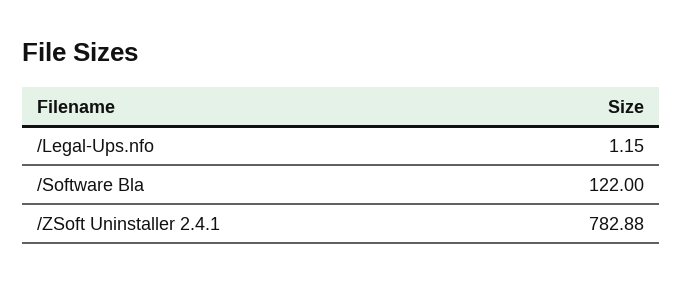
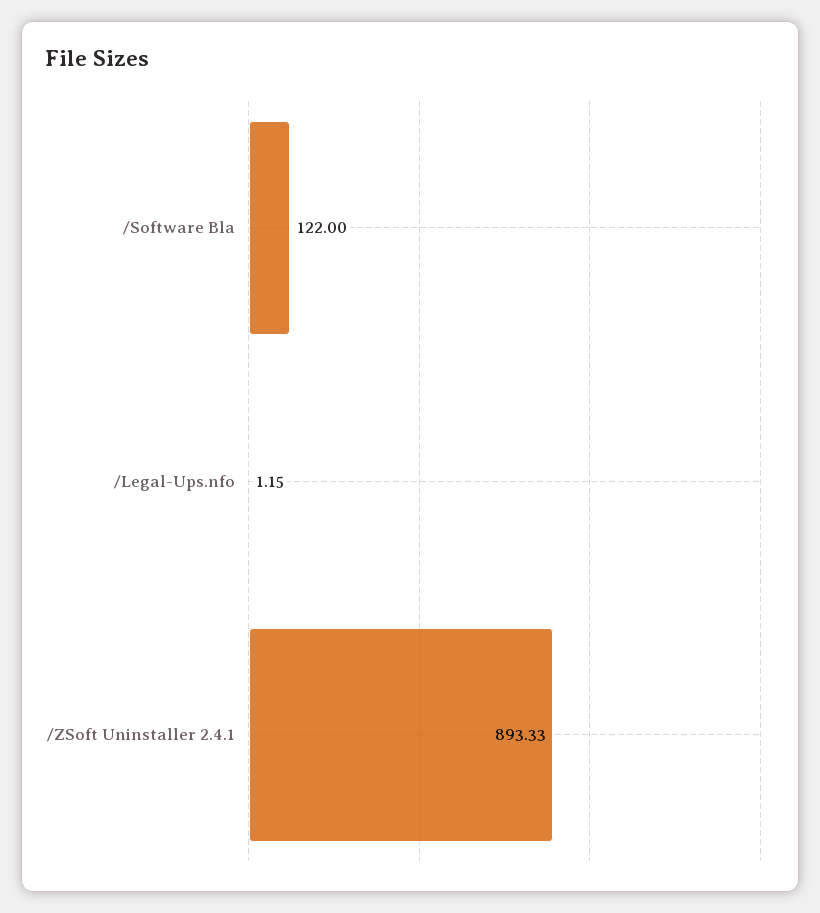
/ZSoft Uninstaller 2.4.1: 782.88 -> 893.33

